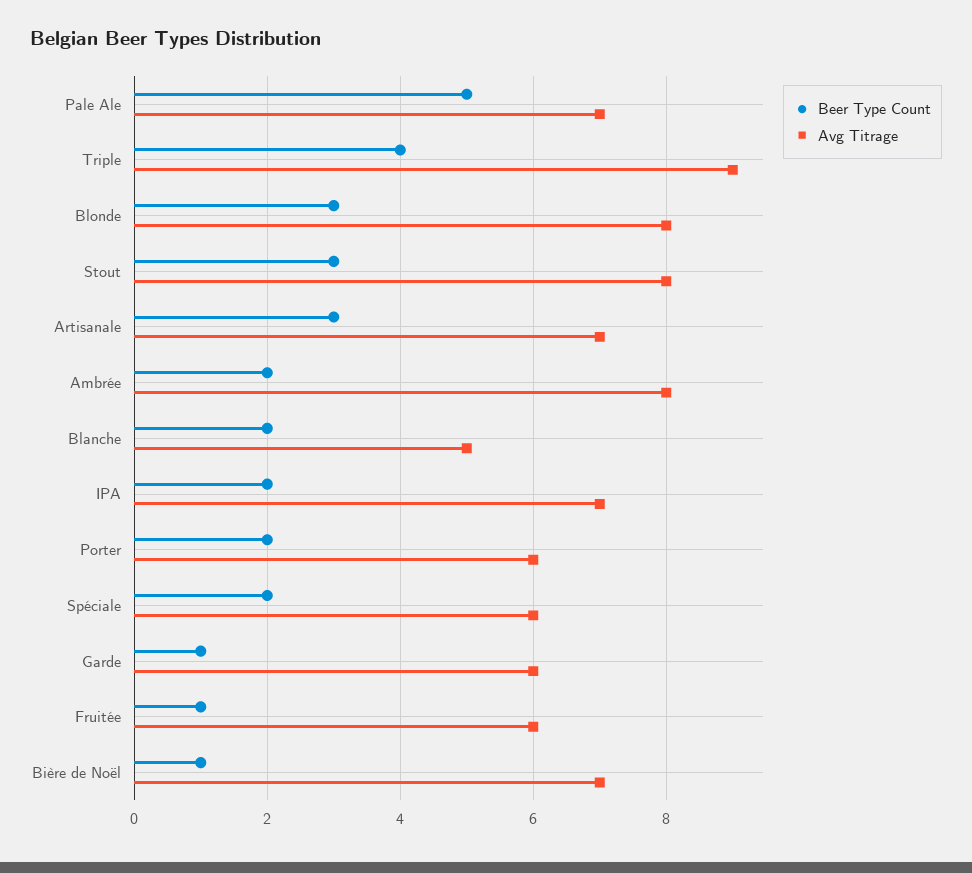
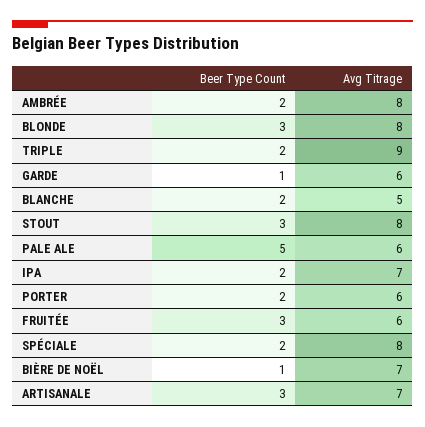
Avg Titrage, Pale Ale: 7 -> 6
Beer Type Count, Triple: 4 -> 2
Avg Titrage, Spéciale: 6 -> 8
Beer Type Count, Fruitée: 1 -> 3

